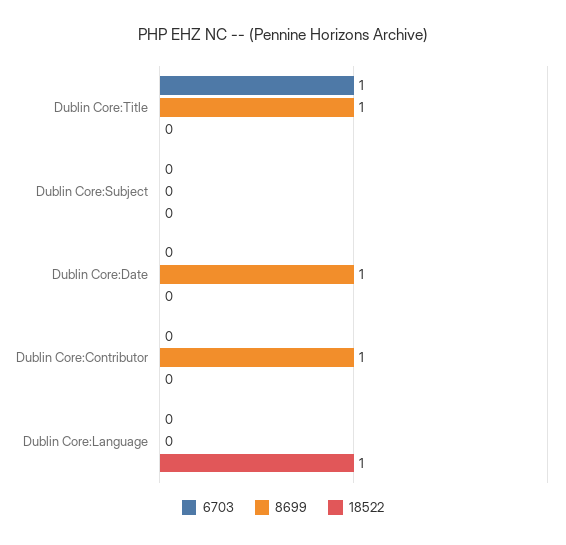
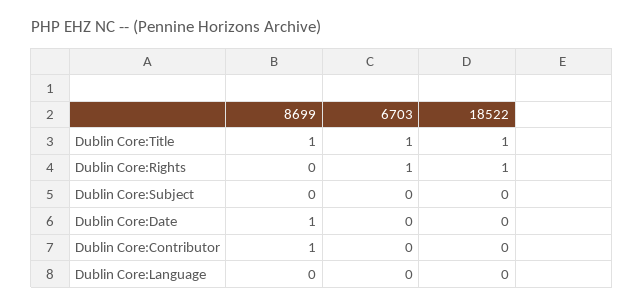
18522, Dublin Core:Title: 0 -> 1
18522, Dublin Core:Language: 1 -> 0
8699, Dublin Core:Rights: none -> 0
6703, Dublin Core:Rights: none -> 1
18522, Dublin Core:Rights: none -> 1

